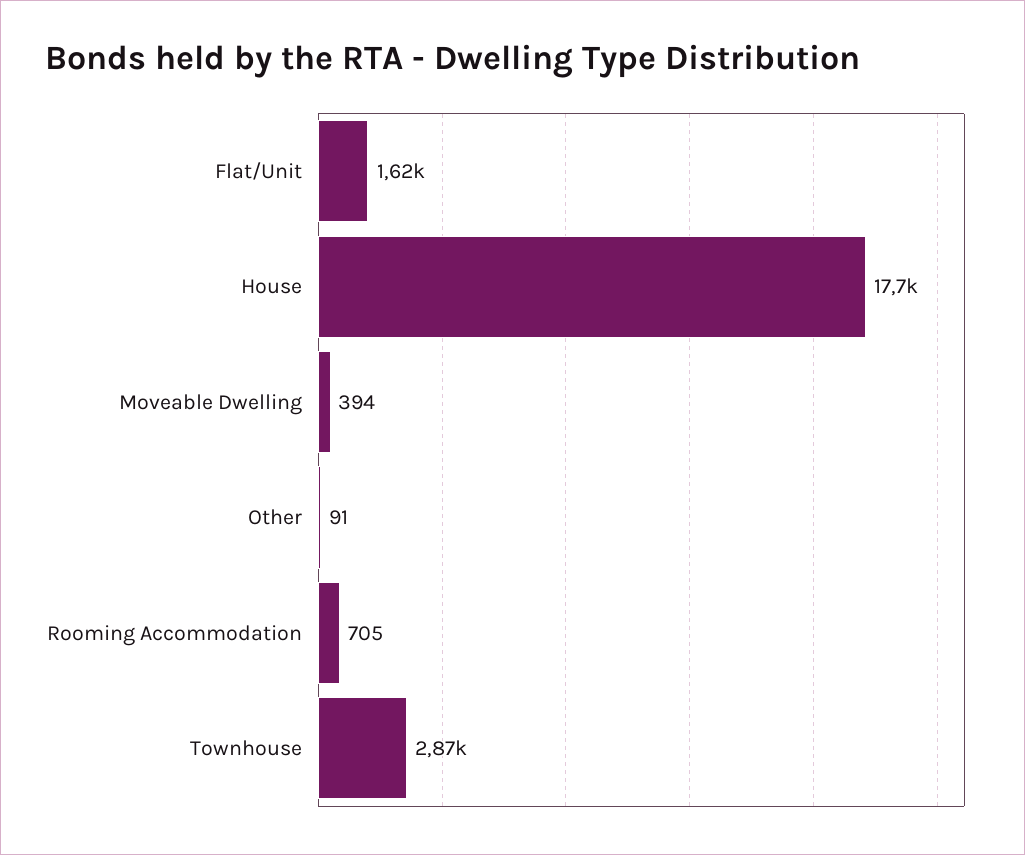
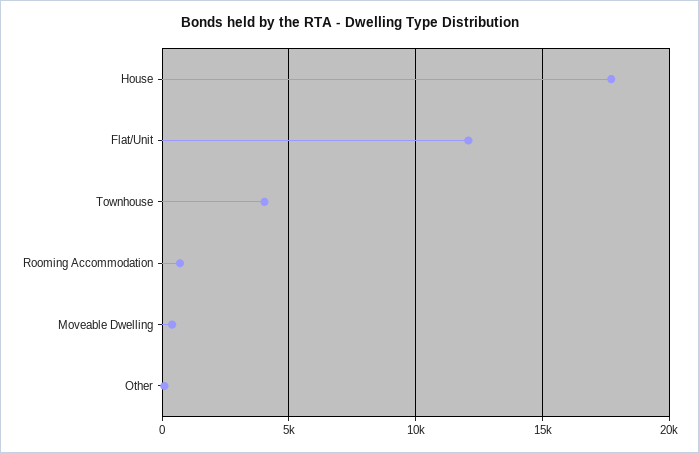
Flat/Unit: 1620 -> 12000
Townhouse: 2870 -> 4000

